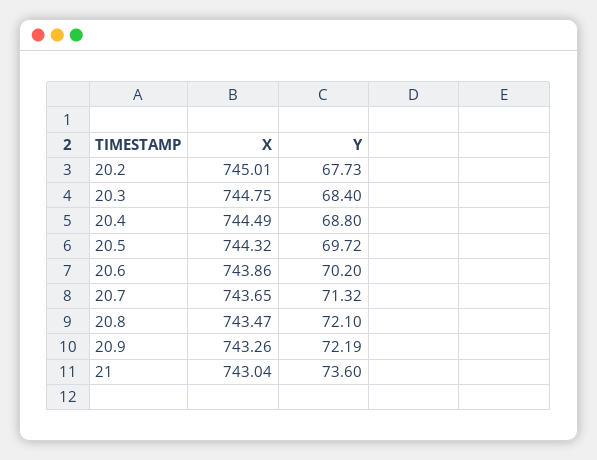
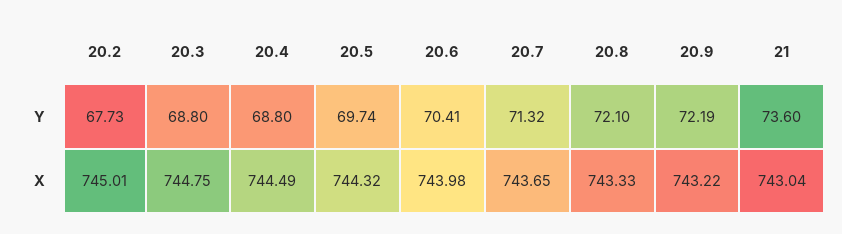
Y, 20.3: 68.4 -> 68.8
Y, 20.5: 69.72 -> 69.74
X, 20.6: 743.86 -> 743.98
Y, 20.6: 70.2 -> 70.41
X, 20.8: 743.47 -> 743.33
X, 20.9: 743.26 -> 743.22

